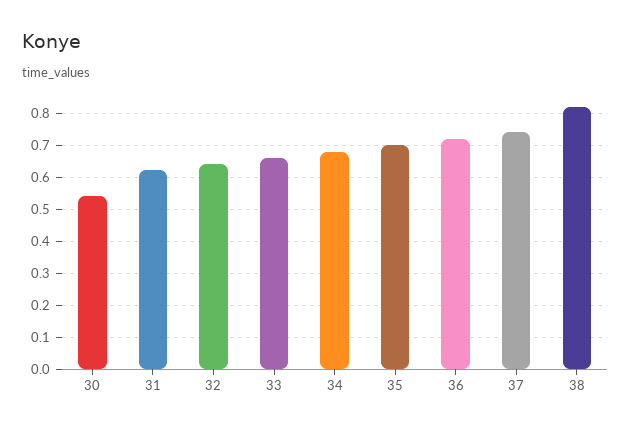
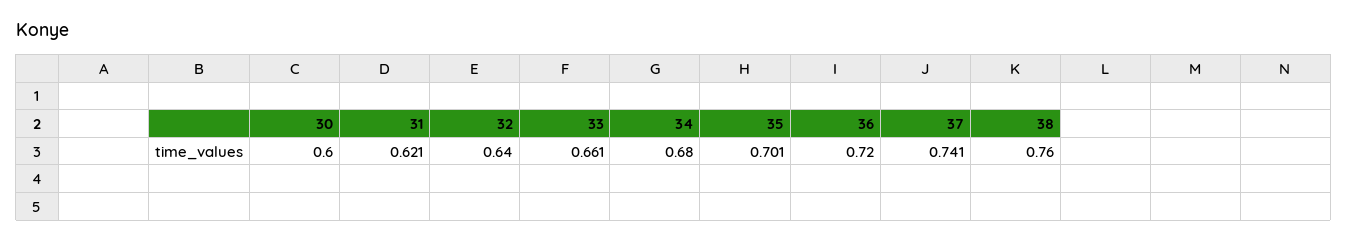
30: 0.54 -> 0.6
38: 0.82 -> 0.76

